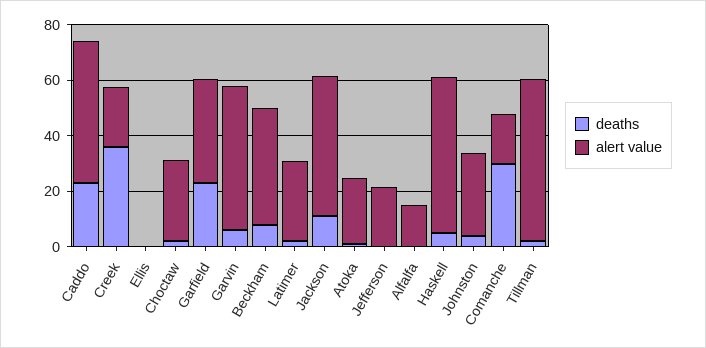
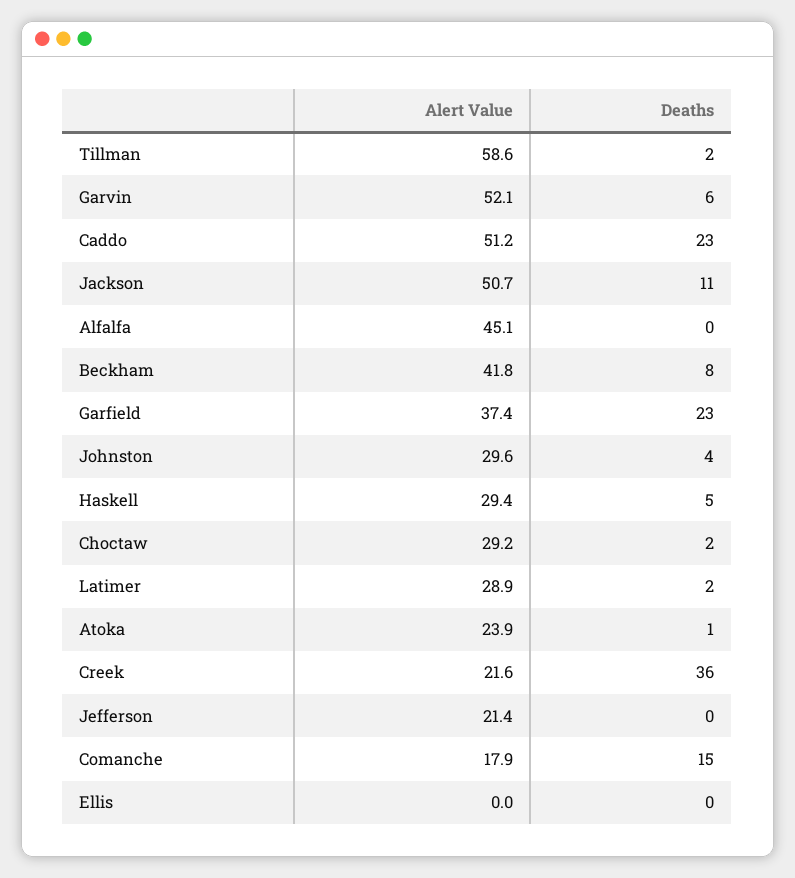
alert value, Alfalfa: 15 -> 45.1
alert value, Haskell: 55 -> 29.4
deaths, Comanche: 30 -> 15

